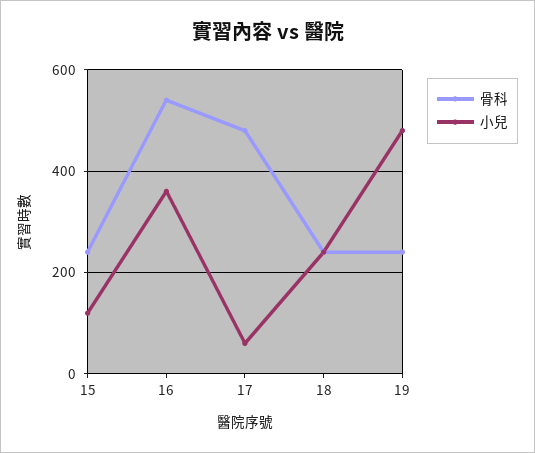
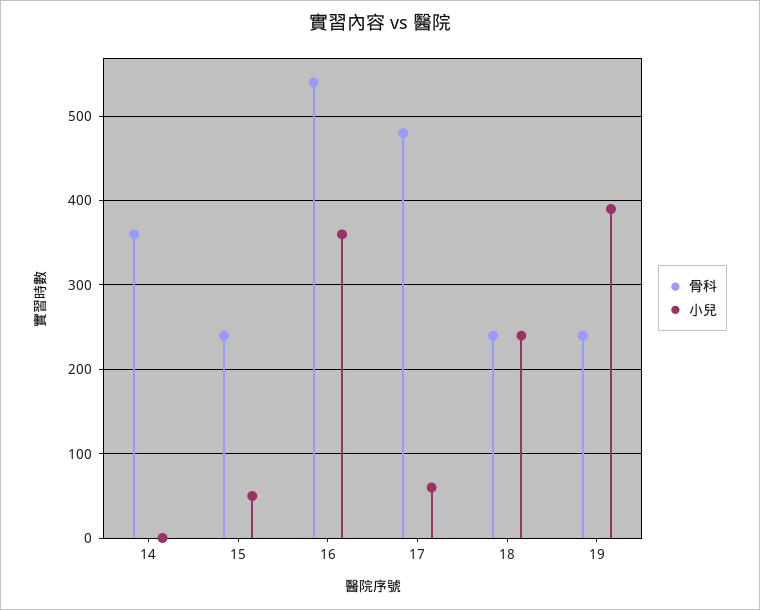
小兒, 15: 120 -> 50
小兒, 19: 480 -> 390
骨科, 14: none -> 360
小兒, 14: none -> 0

